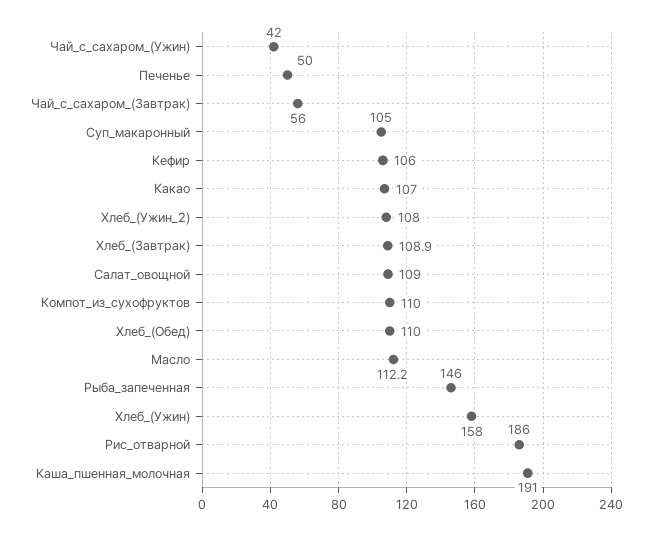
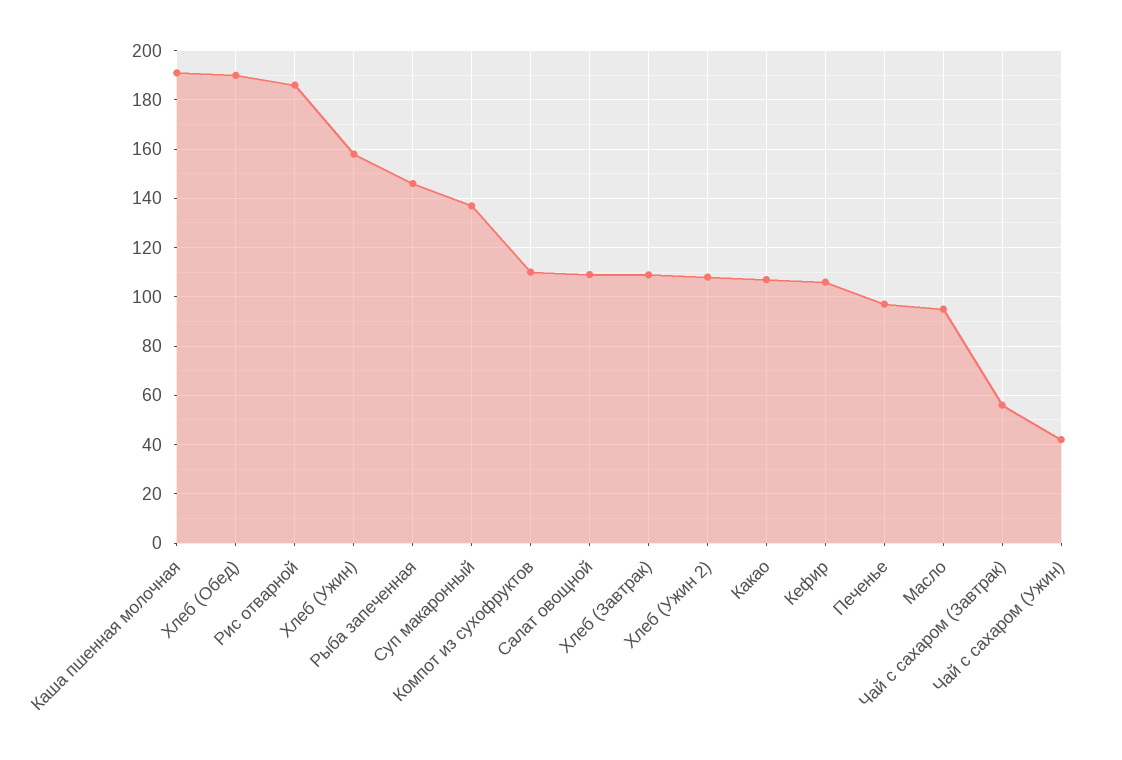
Печенье: 50 -> 97.5
Суп_макаронный: 105 -> 137.5
Хлеб_(Обед): 110 -> 190
Масло: 112.2 -> 95

